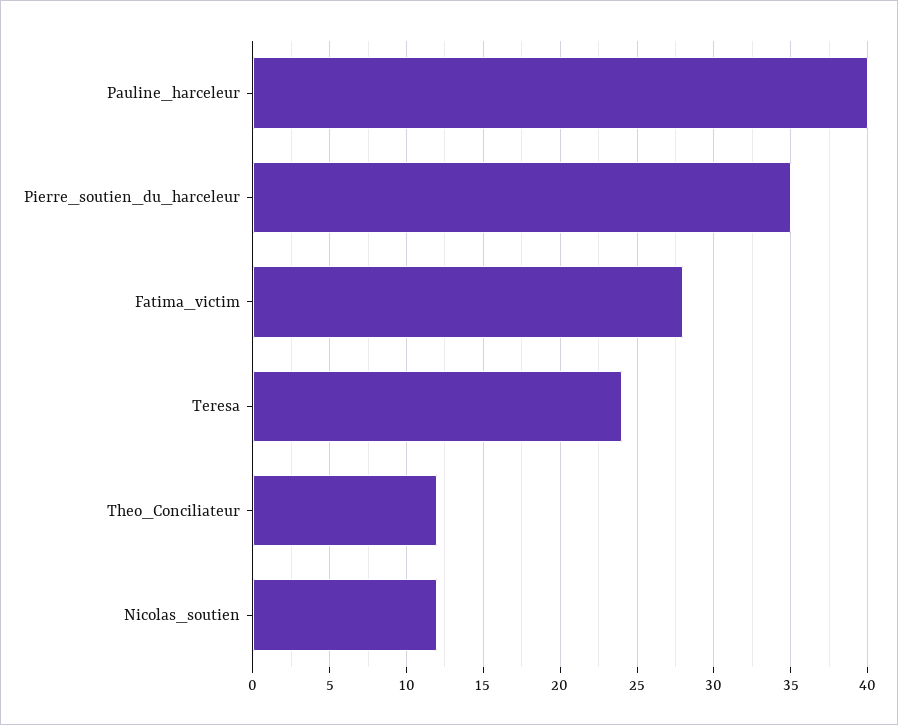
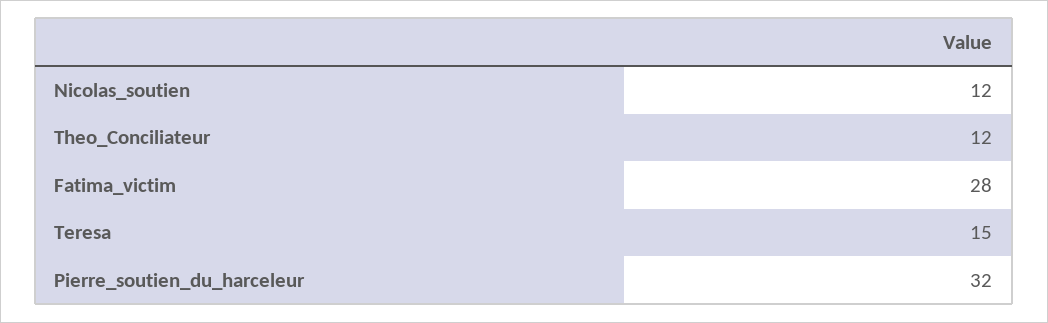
Pauline_harceleur: 40 -> none
Pierre_soutien_du_harceleur: 35 -> 32
Teresa: 24 -> 15

